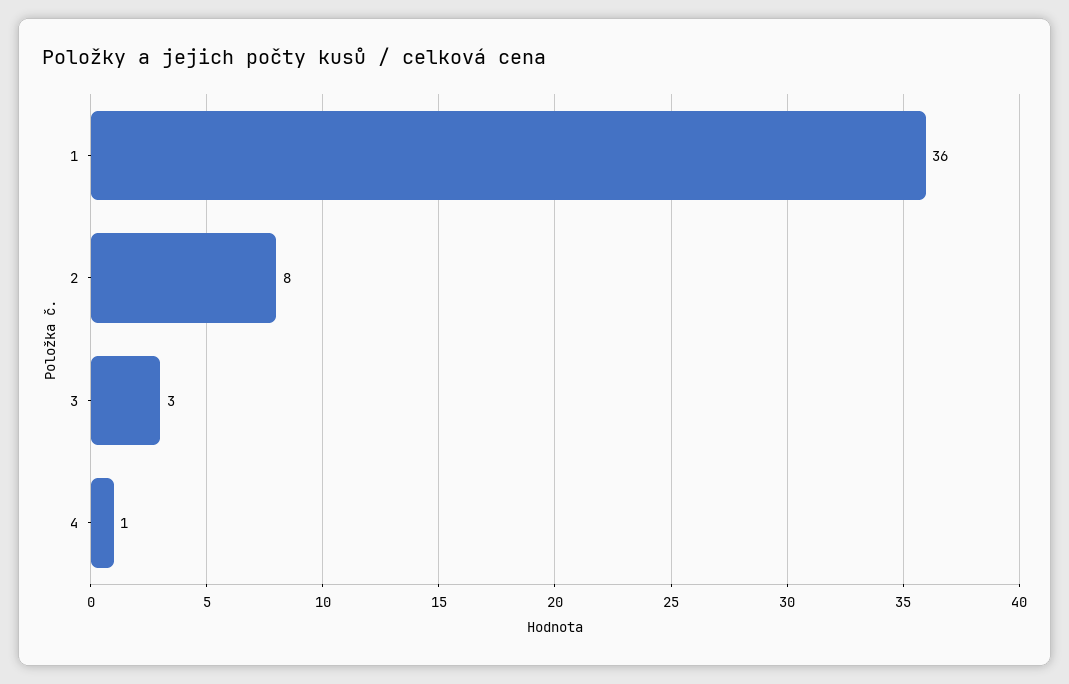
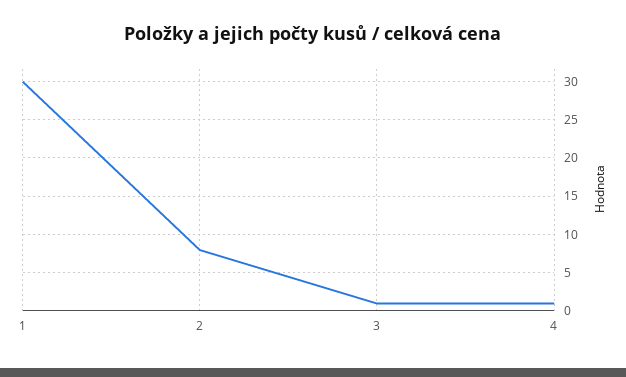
1: 36 -> 30
3: 3 -> 1

